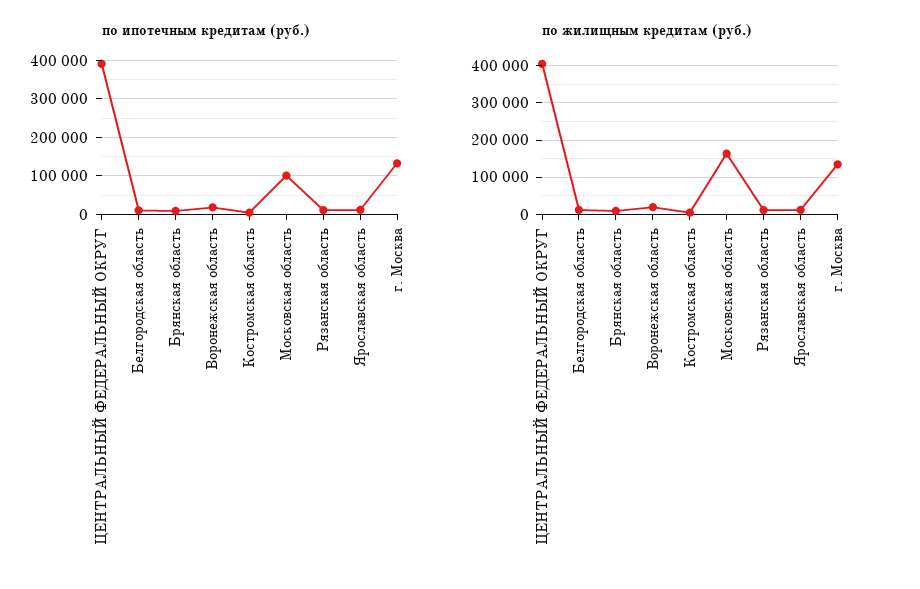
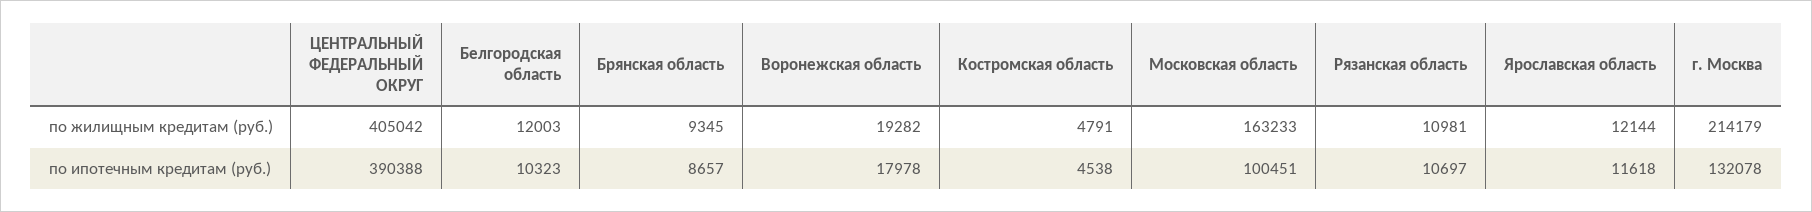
по жилищным кредитам (руб.), г. Москва: 140000 -> 214179

